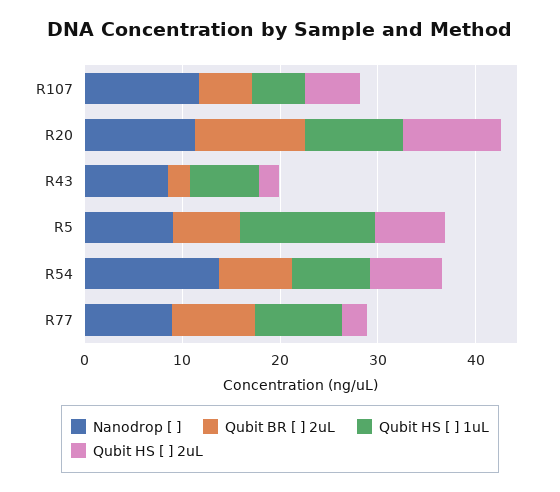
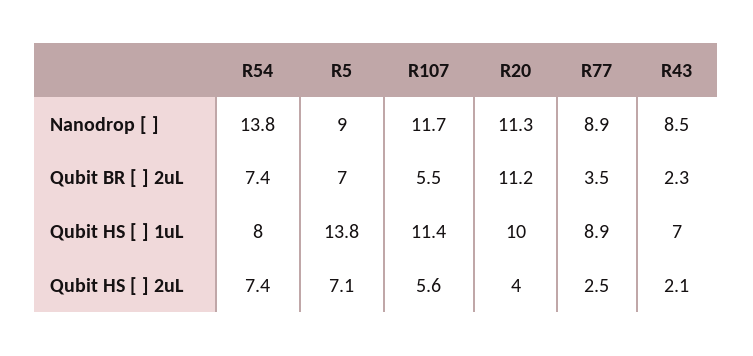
Qubit HS [ ] 1uL, R107: 6 -> 11.4
Qubit HS [ ] 2uL, R20: 10 -> 4
Qubit BR [ ] 2uL, R77: 8 -> 3.5

